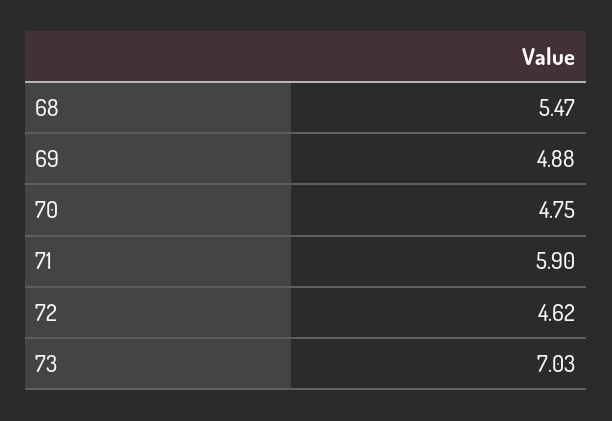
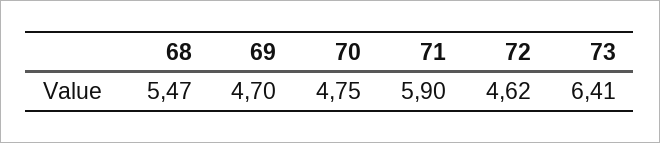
69: 4.88 -> 4.7
73: 7.03 -> 6.41

